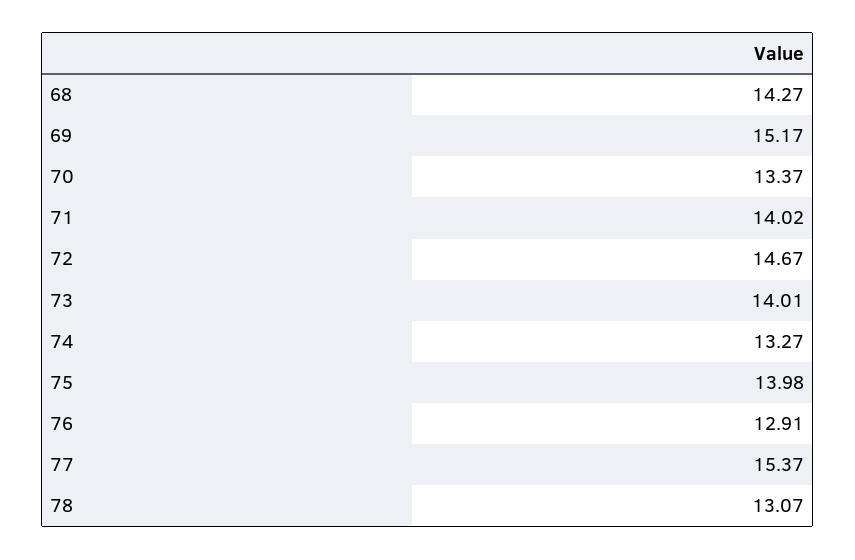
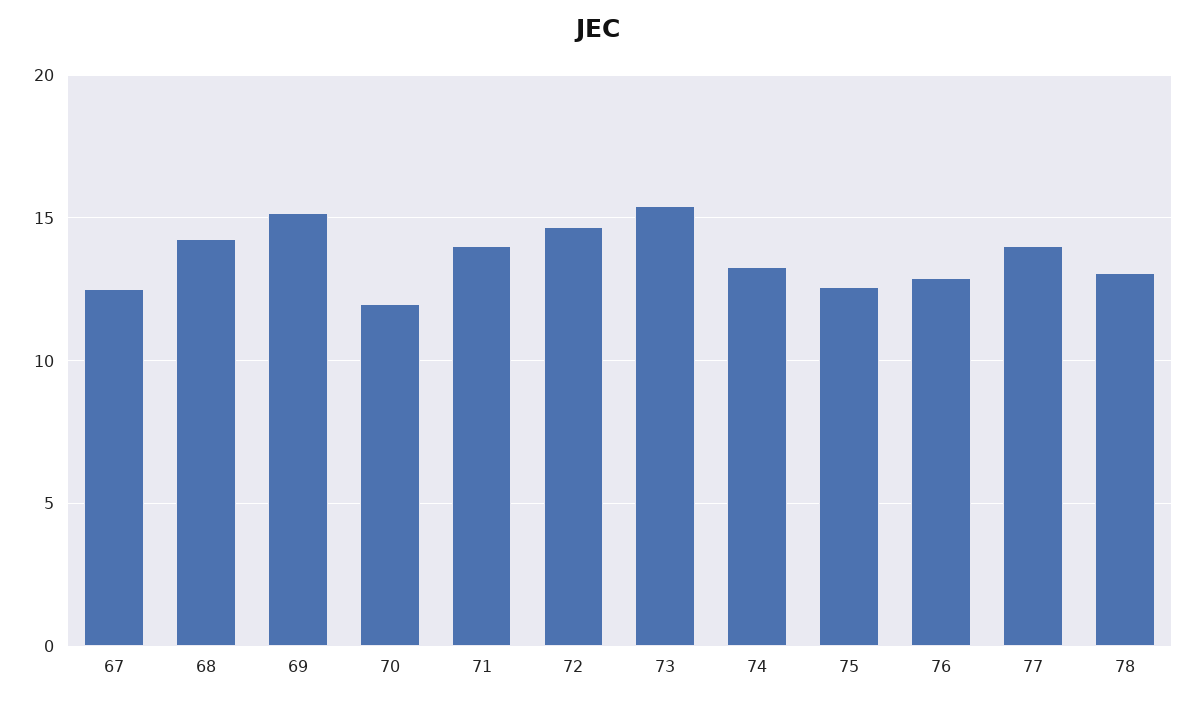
70: 13.37 -> 12
73: 14.01 -> 15.5
75: 13.98 -> 12.5
77: 15.37 -> 14
67: none -> 12.5

